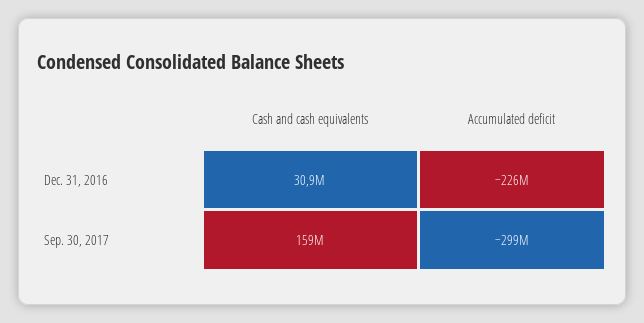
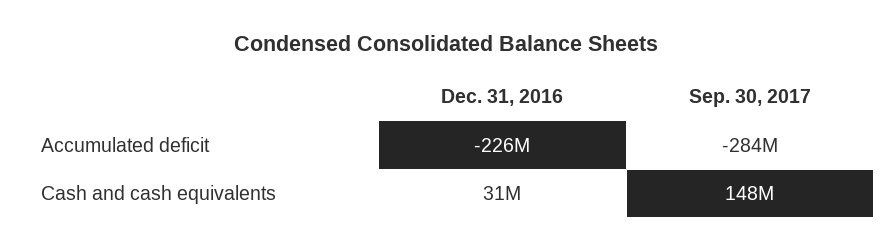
Cash and cash equivalents, Sep. 30, 2017: 159000000 -> 148000000
Accumulated deficit, Sep. 30, 2017: -299000000 -> -284000000

